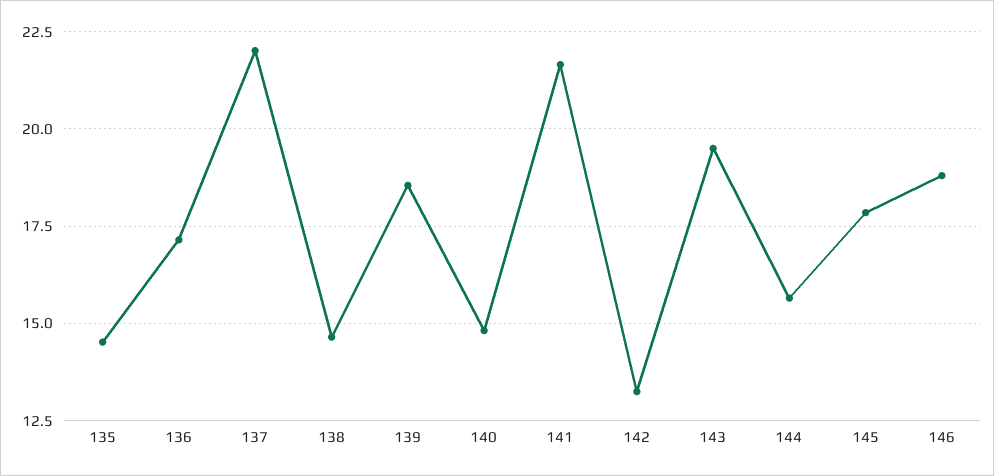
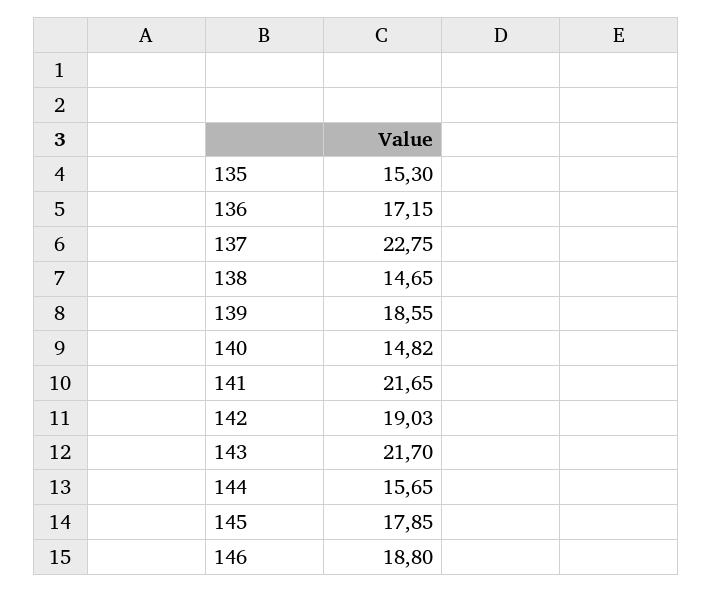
135: 14.5 -> 15.3
137: 22 -> 22.75
142: 13.25 -> 19.03
143: 19.5 -> 21.7

